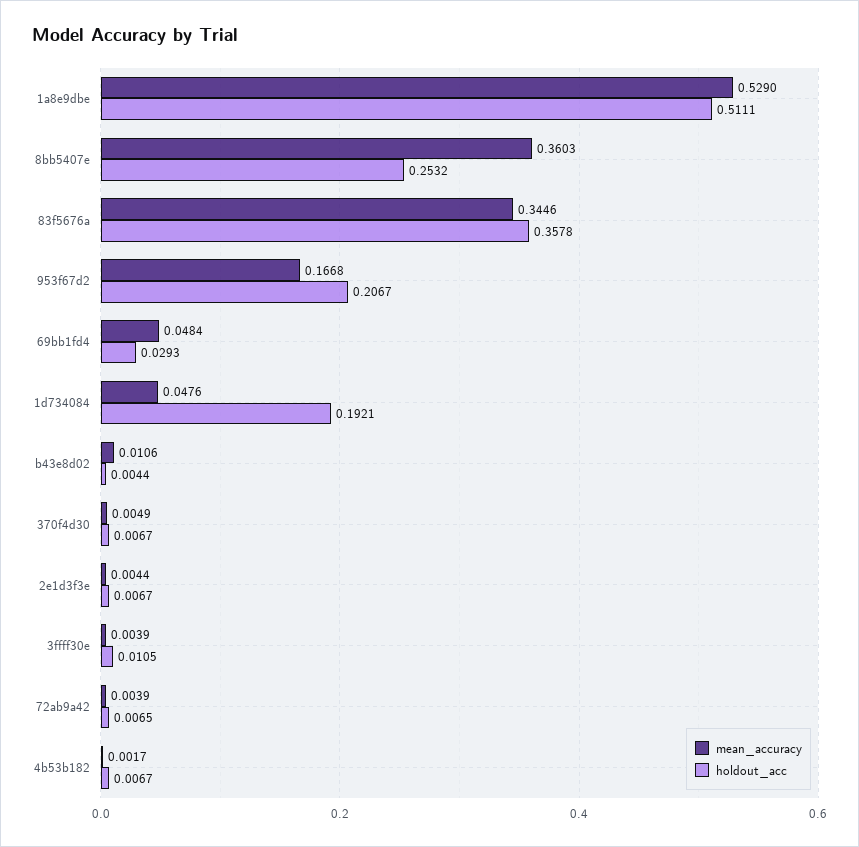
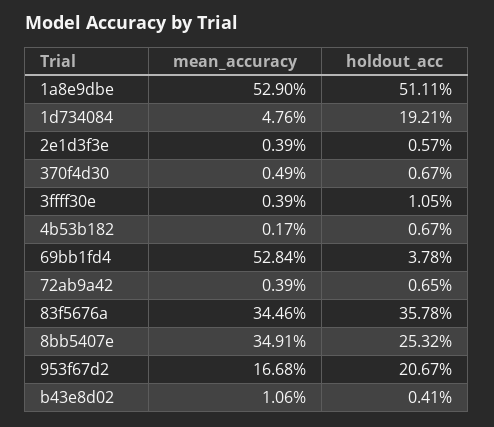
mean_accuracy, 8bb5407e: 0.3603 -> 0.3491
mean_accuracy, 69bb1fd4: 0.0484 -> 0.5284
holdout_acc, 69bb1fd4: 0.0293 -> 0.0378
holdout_acc, b43e8d02: 0.0044 -> 0.0041
mean_accuracy, 2e1d3f3e: 0.0044 -> 0.0039
holdout_acc, 2e1d3f3e: 0.0067 -> 0.0057

